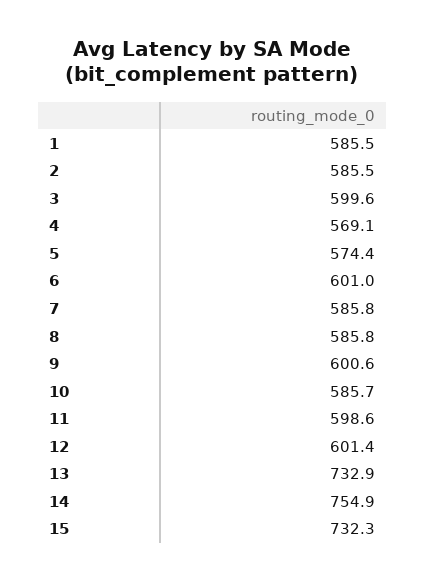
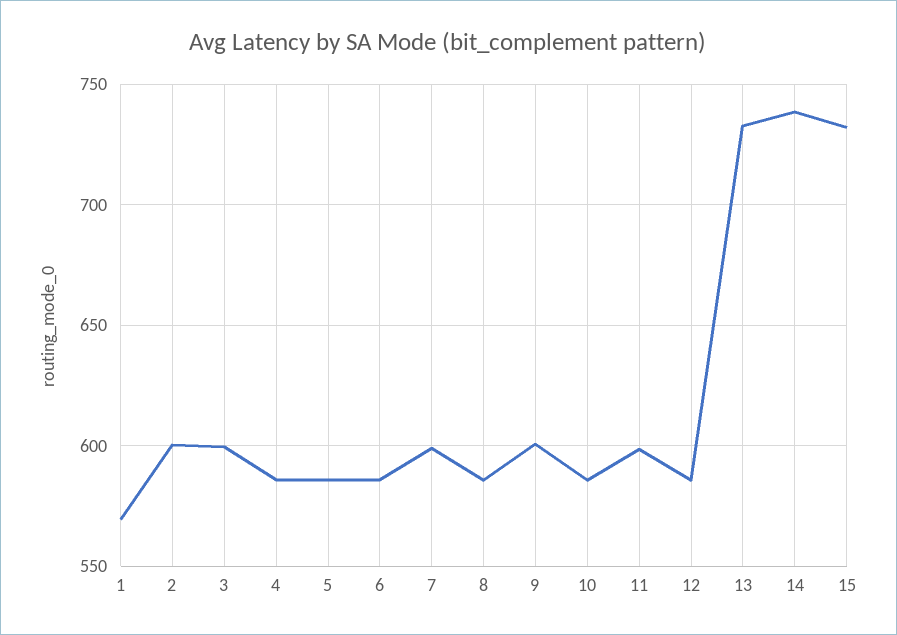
1: 585.5 -> 570
2: 585.5 -> 600
4: 569.1 -> 585
5: 574.4 -> 585
6: 601 -> 585
7: 585.8 -> 600
12: 601.4 -> 585
14: 754.9 -> 740

